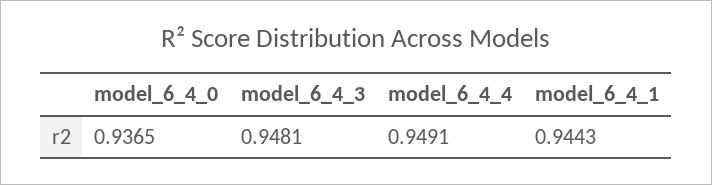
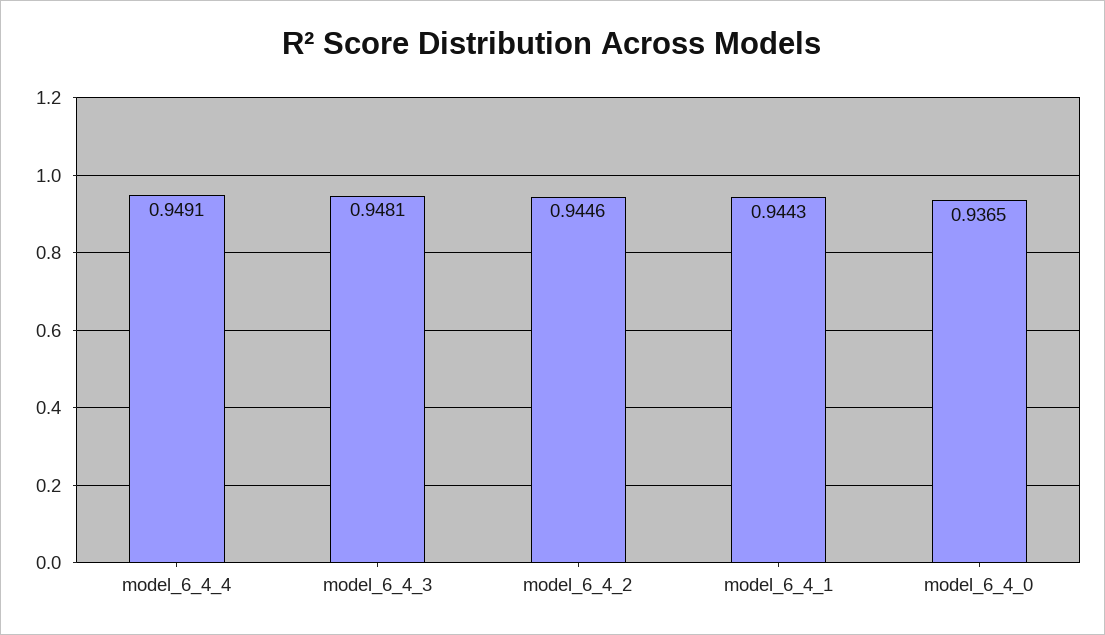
model_6_4_2: none -> 0.9446

